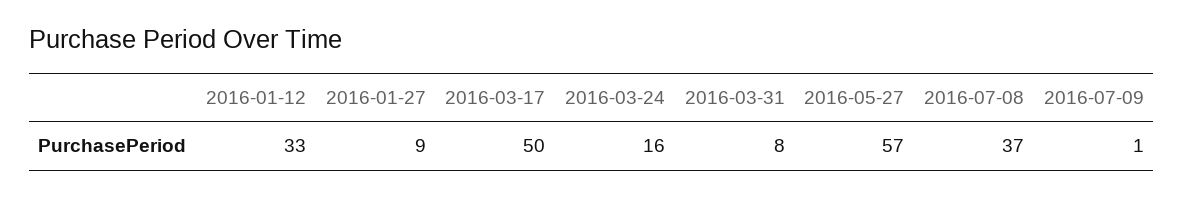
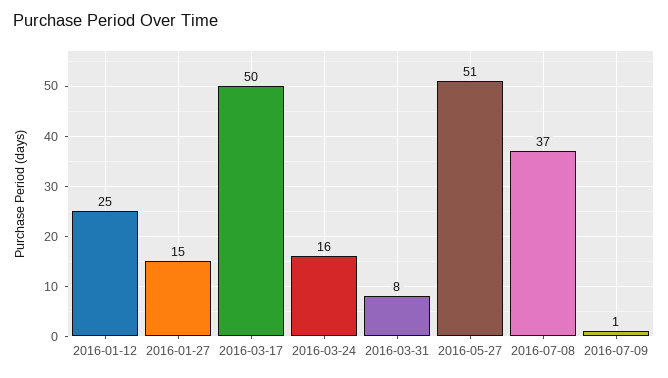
2016-01-12: 33 -> 25
2016-01-27: 9 -> 15
2016-05-27: 57 -> 51

